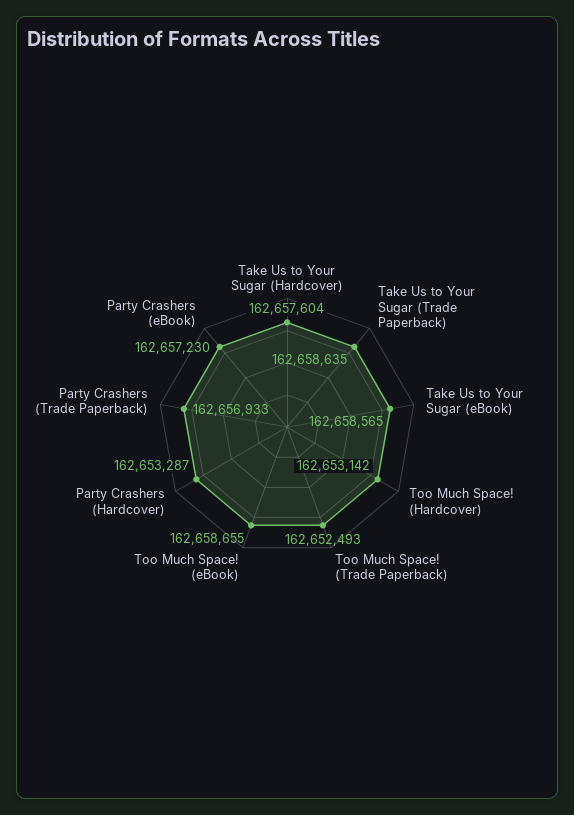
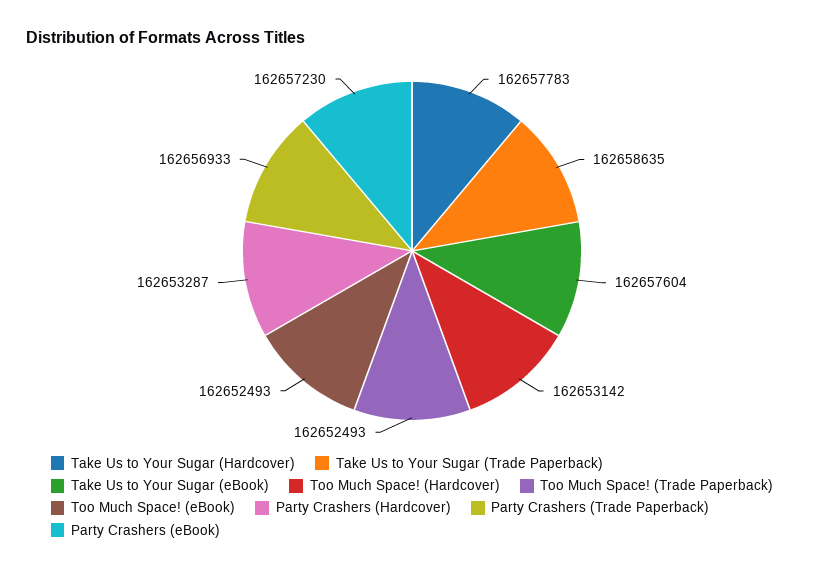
Take Us to Your Sugar (Hardcover): 162657604 -> 162657783
Take Us to Your Sugar (eBook): 162658565 -> 162657604
Too Much Space! (eBook): 162658655 -> 162652493

